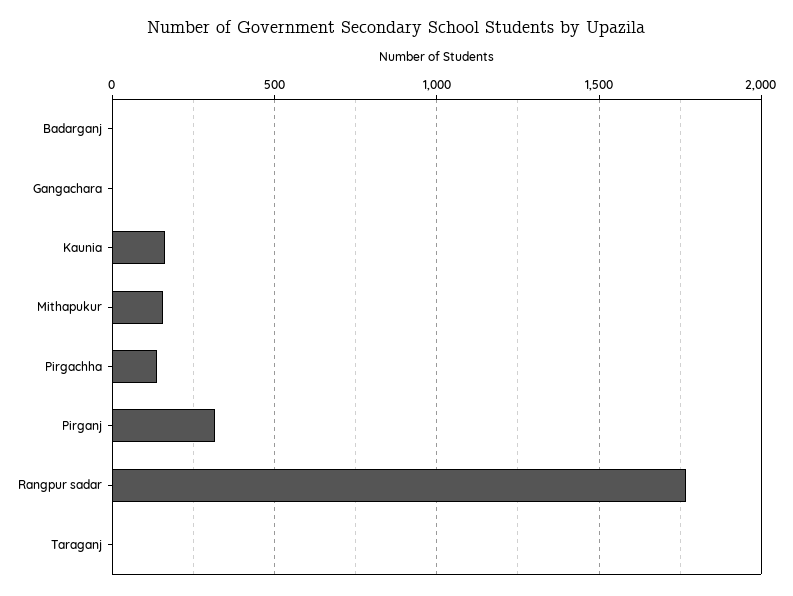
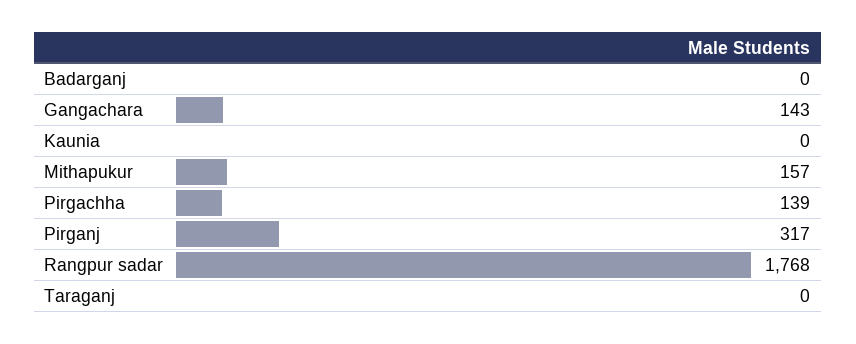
Gangachara: 0 -> 143
Kaunia: 150 -> 0

